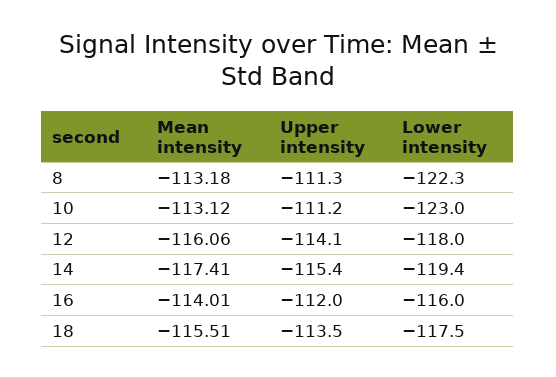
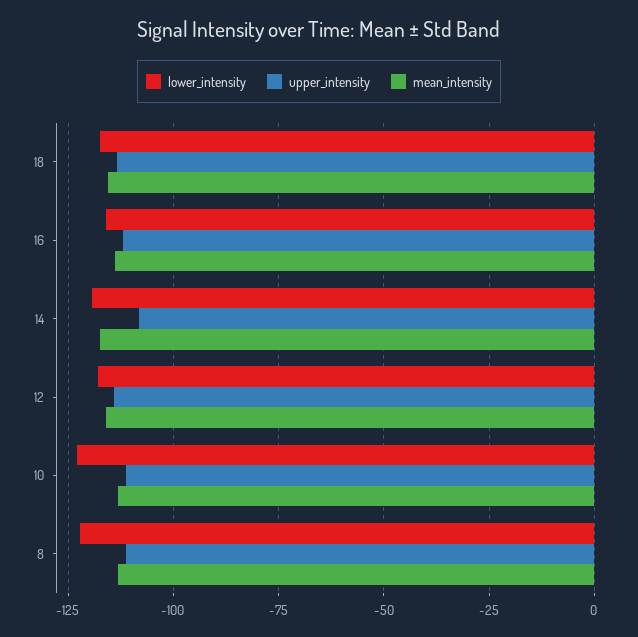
Upper intensity, 14: -115.4 -> -107.5

